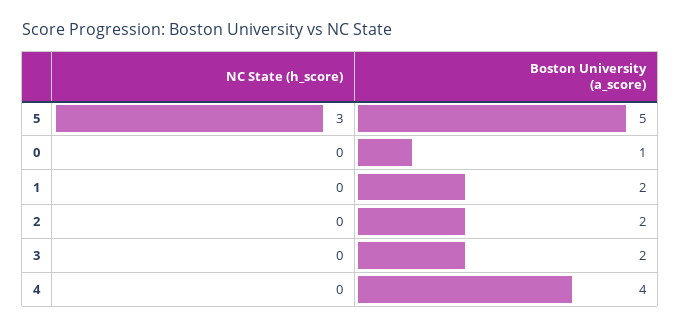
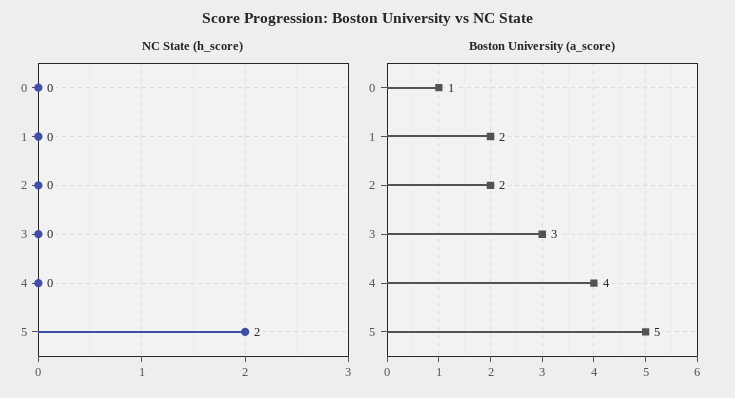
NC State (h_score), 5: 3 -> 2
Boston University (a_score), 3: 2 -> 3

